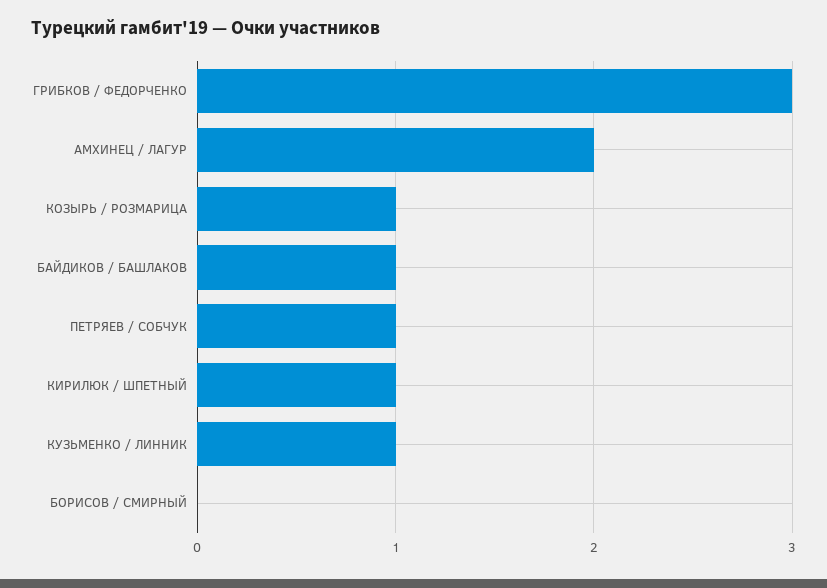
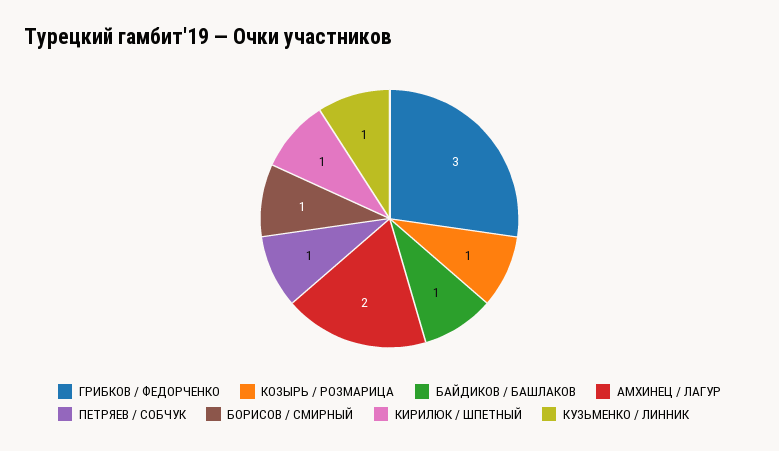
БОРИСОВ / СМИРНЫЙ: 0 -> 1

